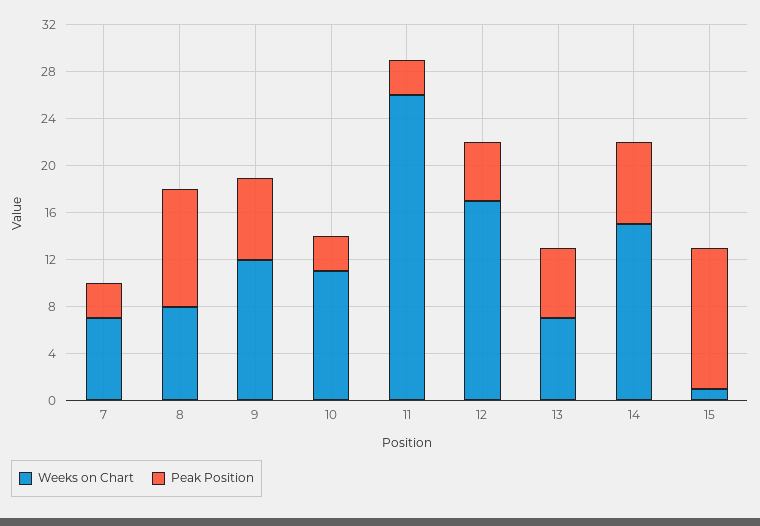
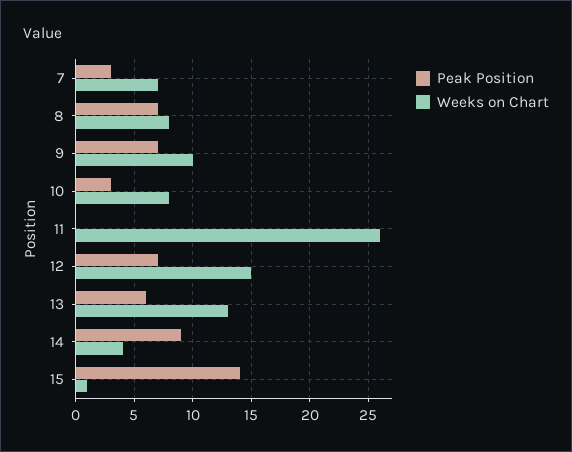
Peak Position, 8: 10 -> 7
Weeks on Chart, 9: 12 -> 10
Weeks on Chart, 10: 11 -> 8
Peak Position, 11: 3 -> 0
Weeks on Chart, 12: 17 -> 15
Peak Position, 12: 5 -> 7
Weeks on Chart, 13: 7 -> 13
Weeks on Chart, 14: 15 -> 4
Peak Position, 14: 7 -> 9
Peak Position, 15: 12 -> 14

